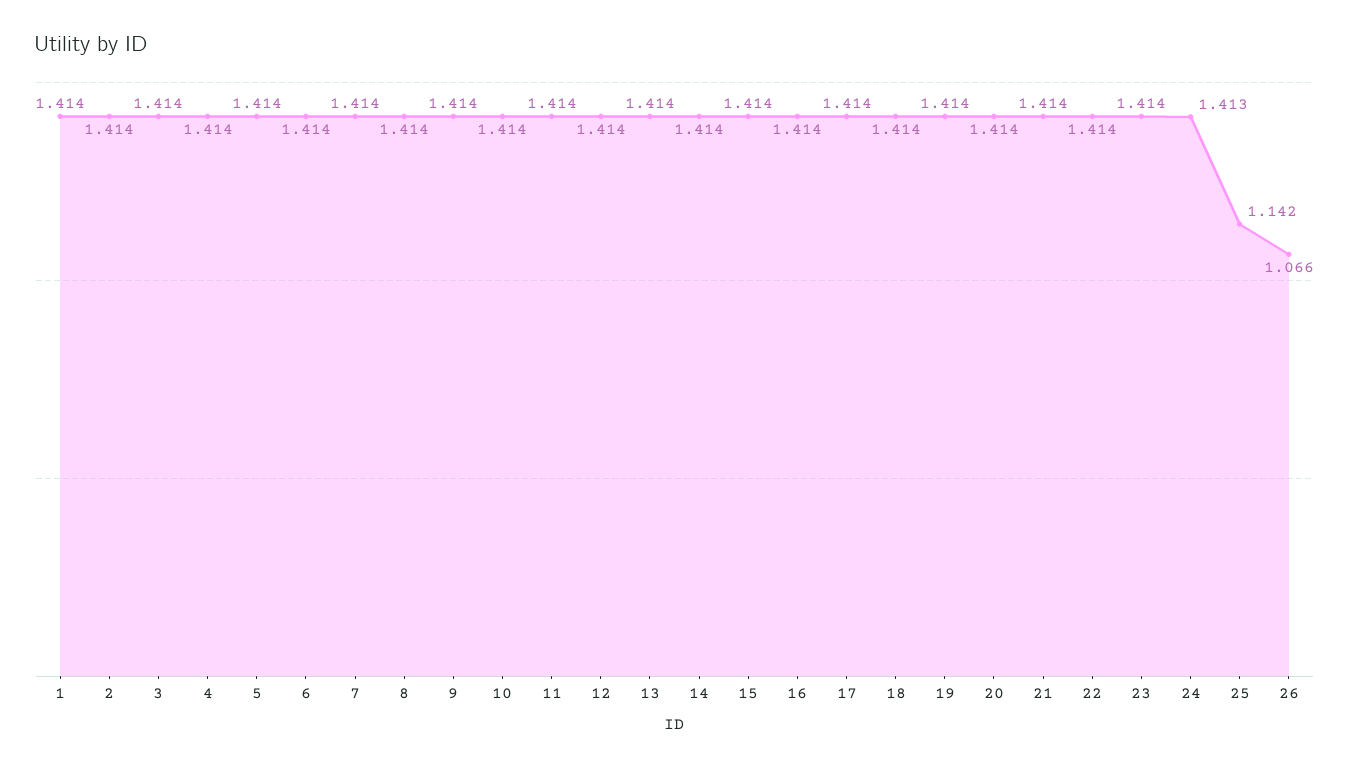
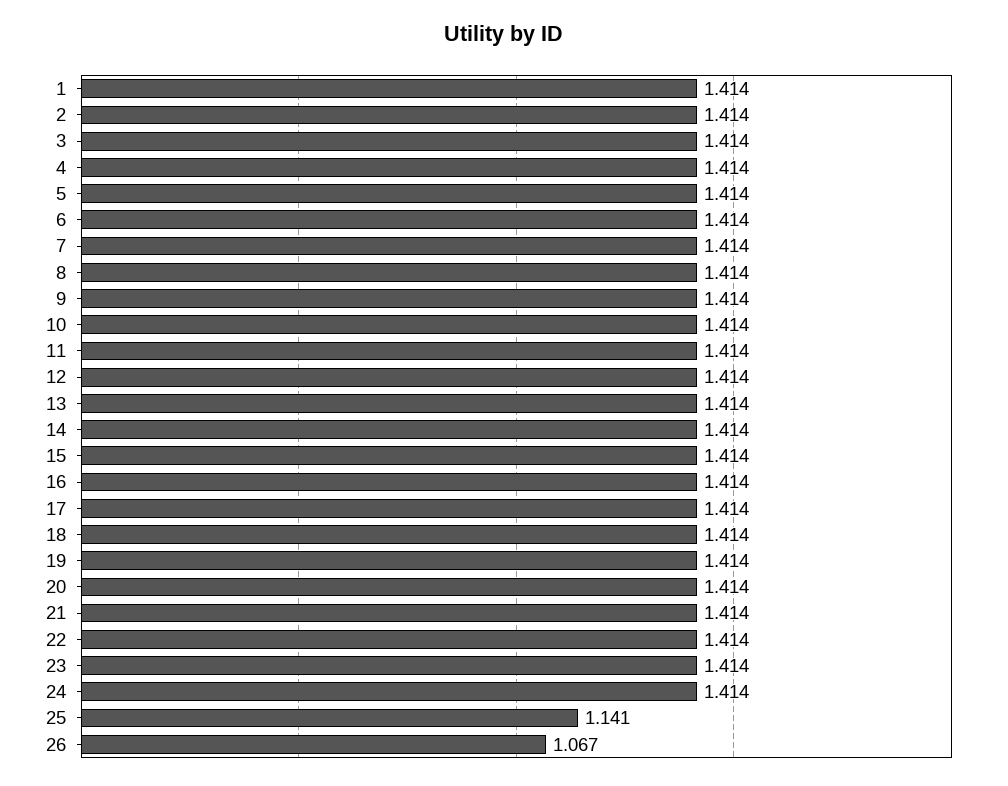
24: 1.413 -> 1.414
25: 1.142 -> 1.141
26: 1.066 -> 1.067

